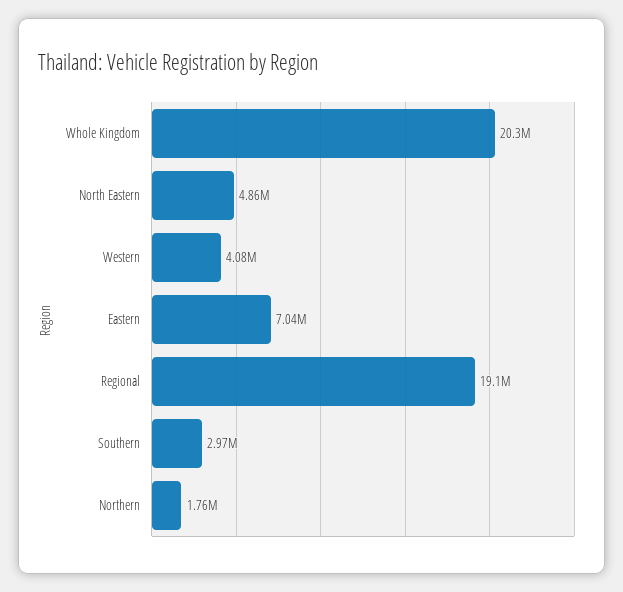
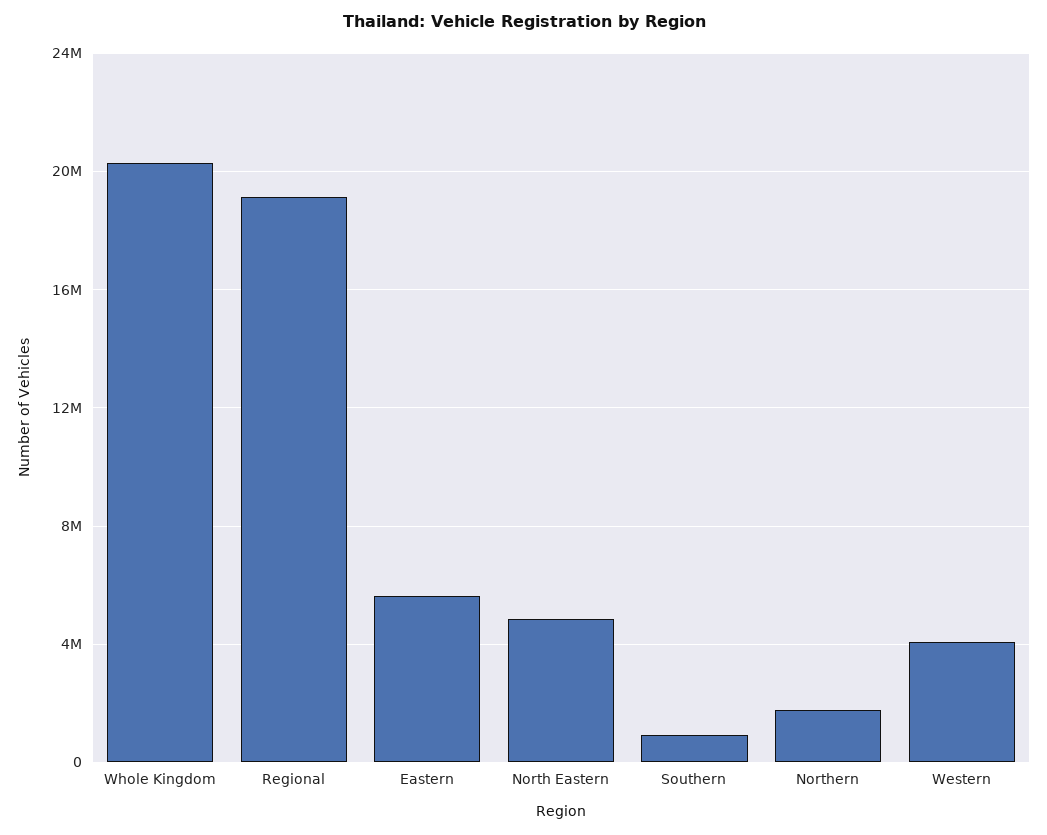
Eastern: 7040000 -> 5500000
Southern: 2970000 -> 1000000

